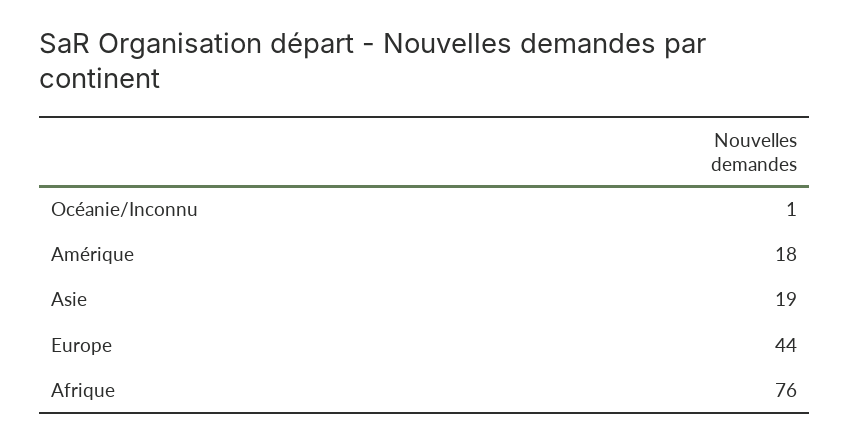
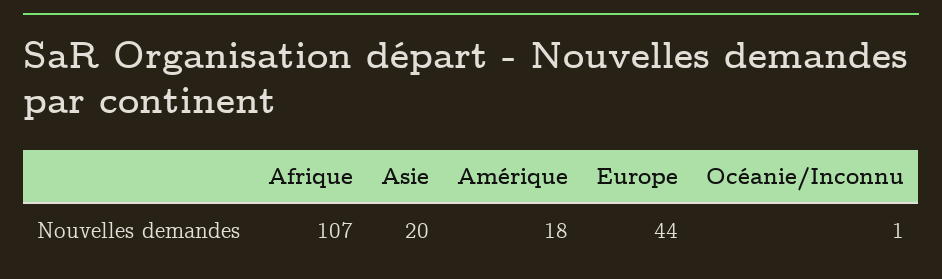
Asie: 19 -> 20
Afrique: 76 -> 107

